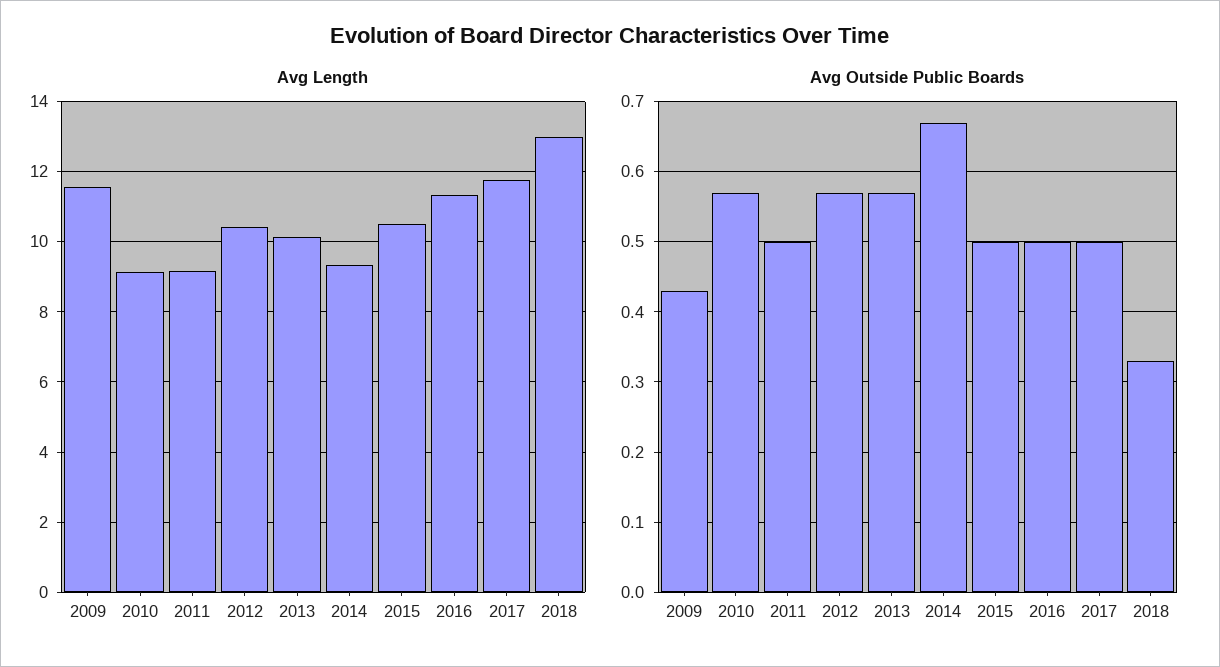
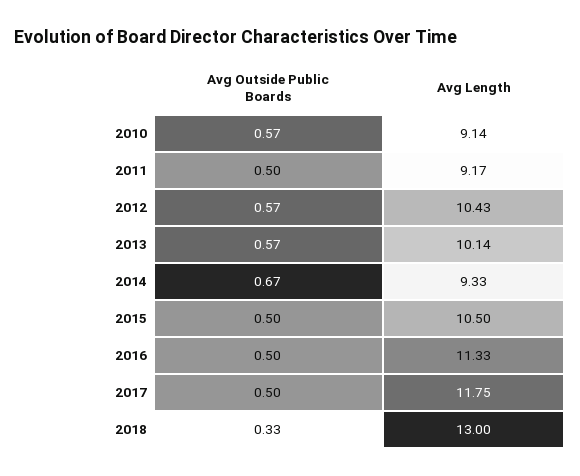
Avg Length, 2009: 11.6 -> none
Avg Outside Public Boards, 2009: 0.43 -> none

